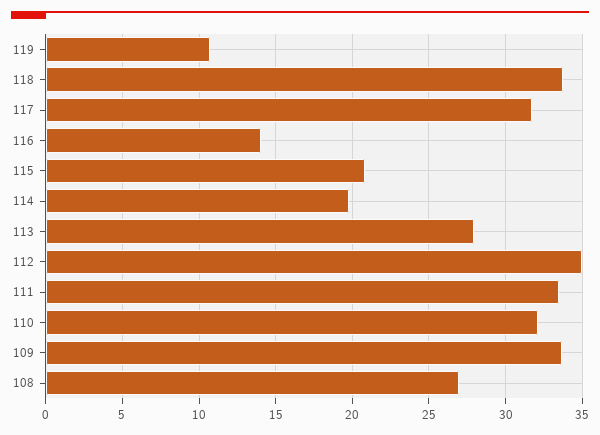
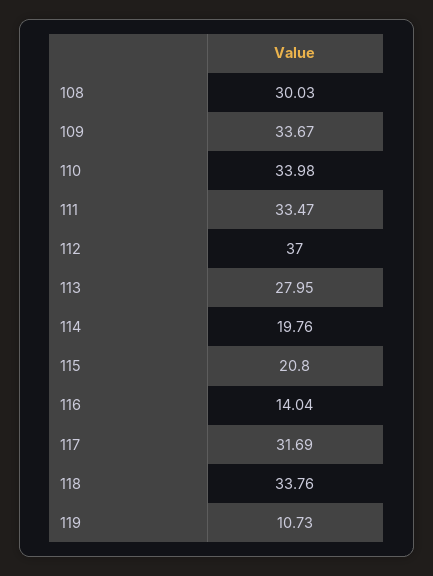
112: 35 -> 37
110: 32 -> 33.98
108: 27 -> 30.03

